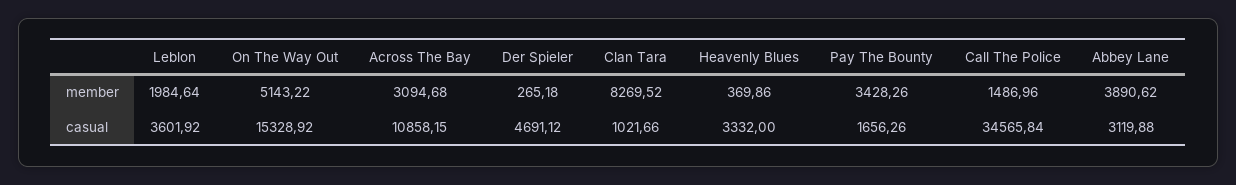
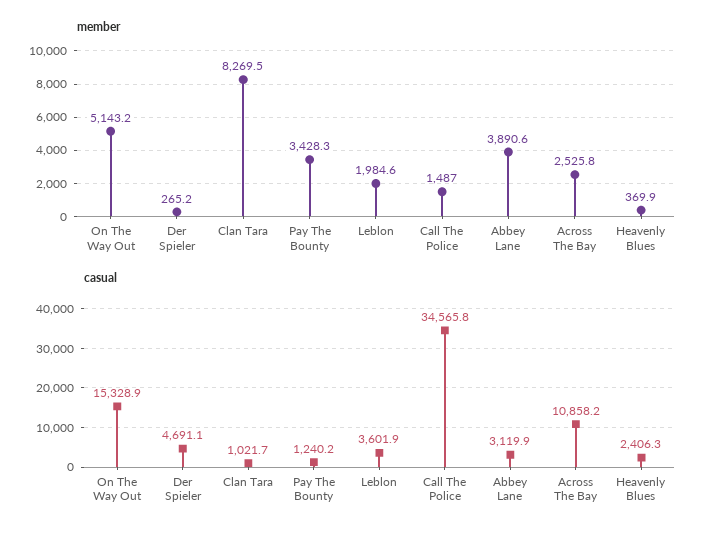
member, Across The Bay: 3094.68 -> 2525.8
casual, Heavenly Blues: 3332 -> 2406.3
casual, Pay The Bounty: 1656.26 -> 1240.2

